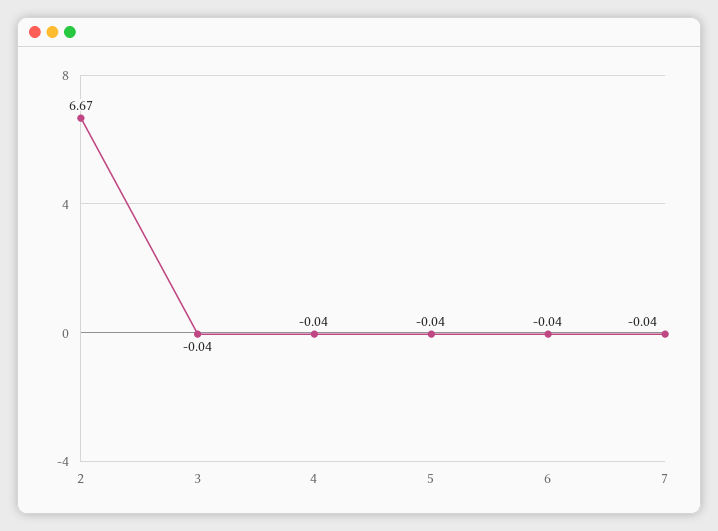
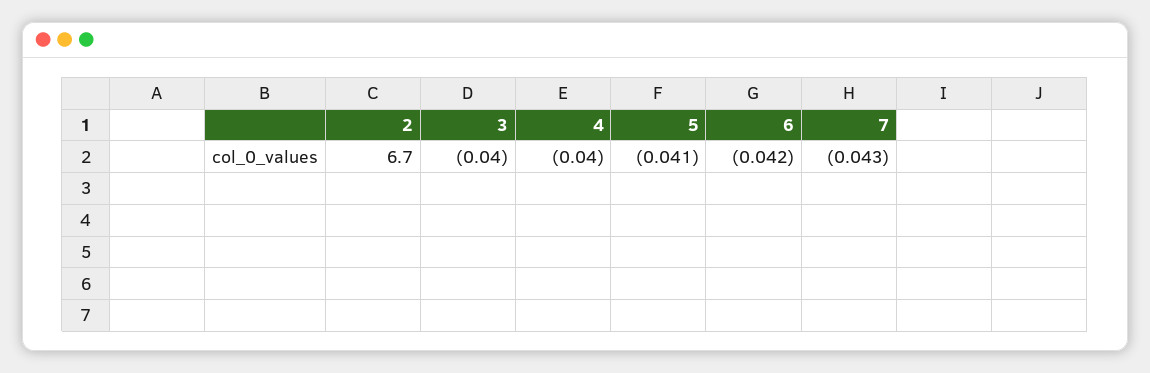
2: 6.67 -> 6.7

